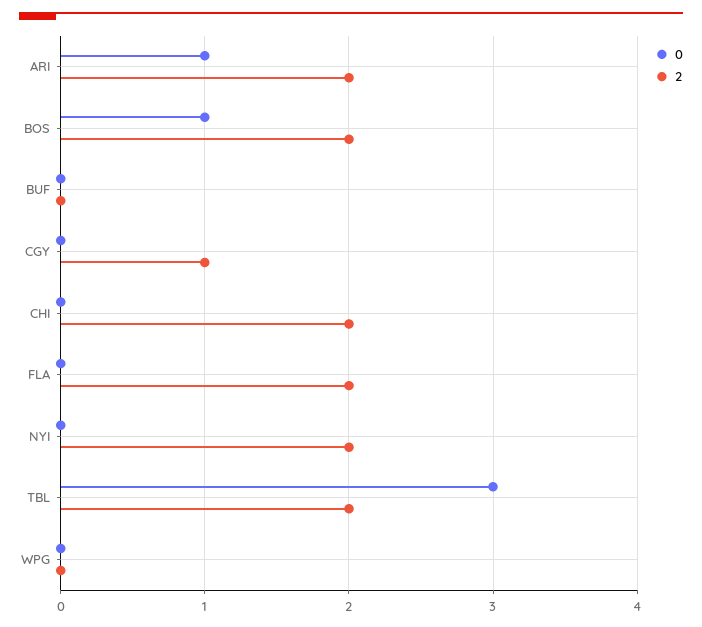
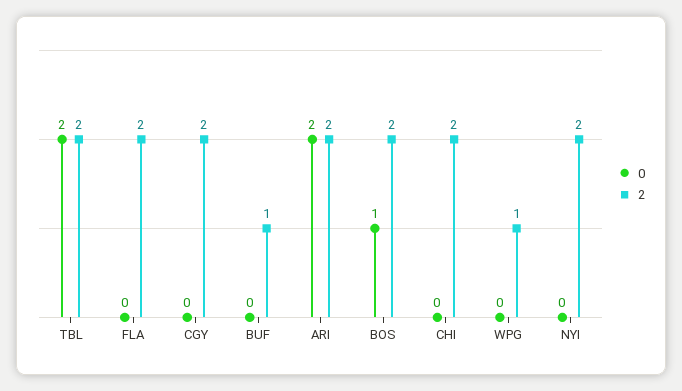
0, ARI: 1 -> 2
2, BUF: 0 -> 1
2, CGY: 1 -> 2
0, TBL: 3 -> 2
2, WPG: 0 -> 1

